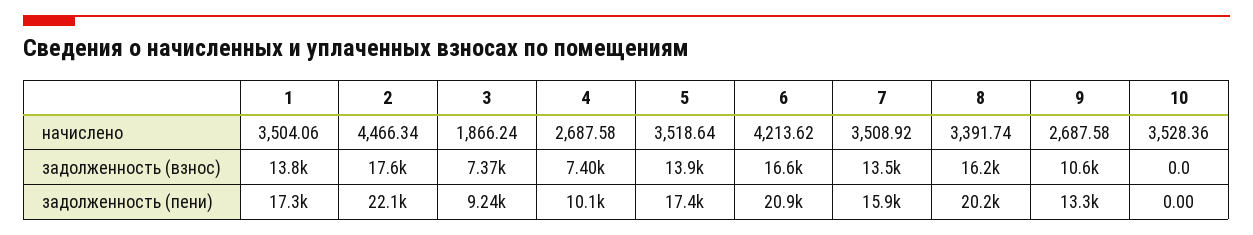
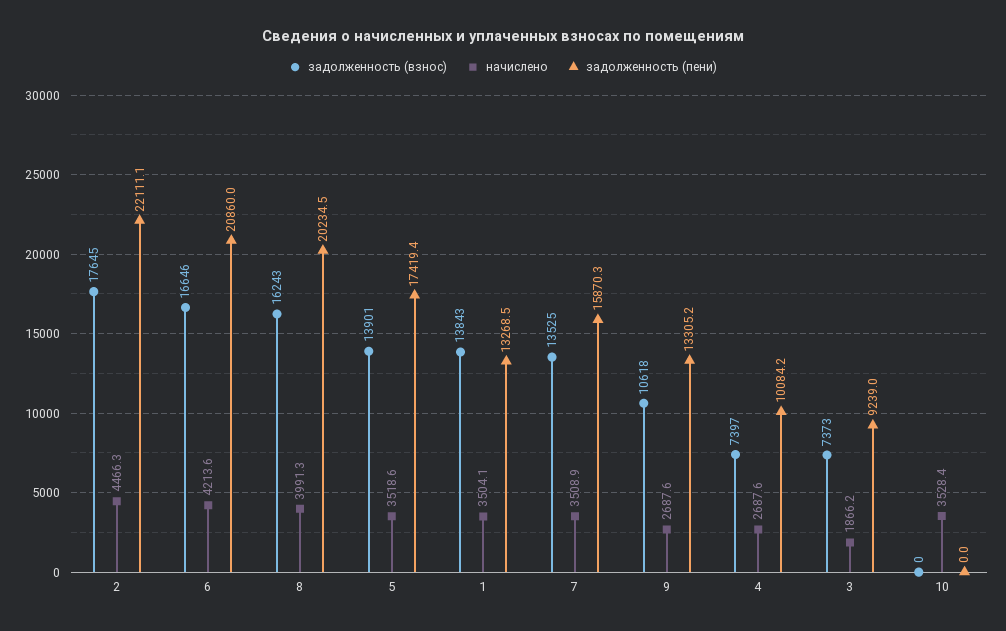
начислено, 8: 3391.74 -> 3991.3
задолженность (пени), 1: 17300 -> 13268.5

